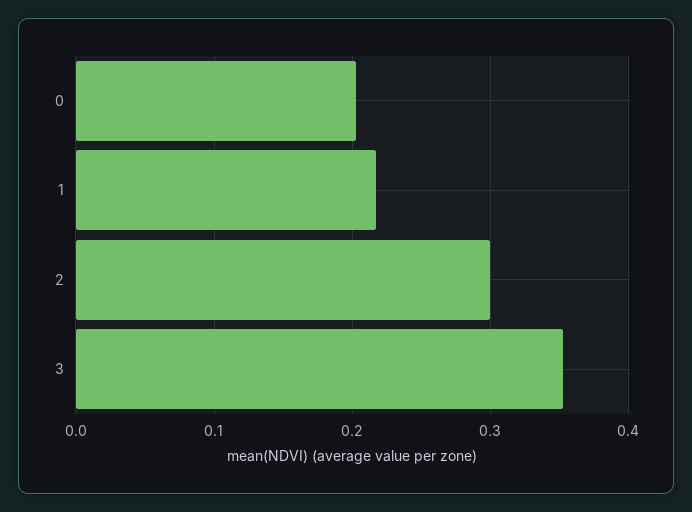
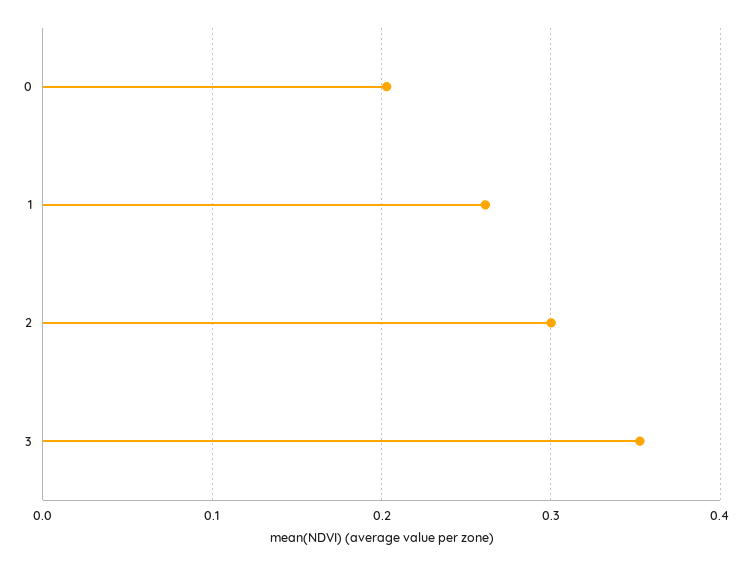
1: 0.22 -> 0.26

